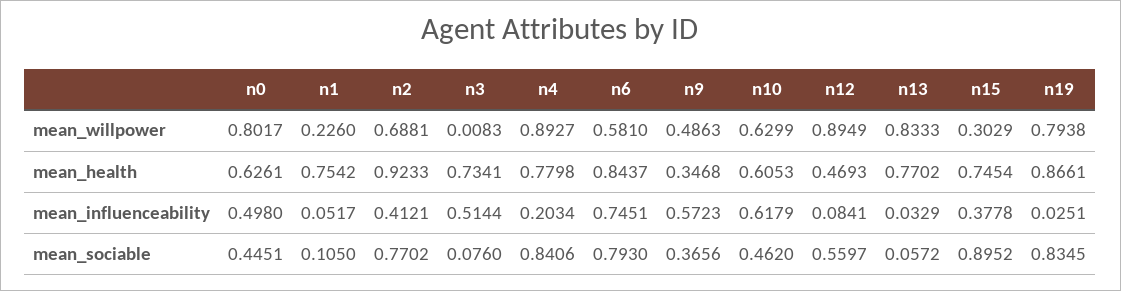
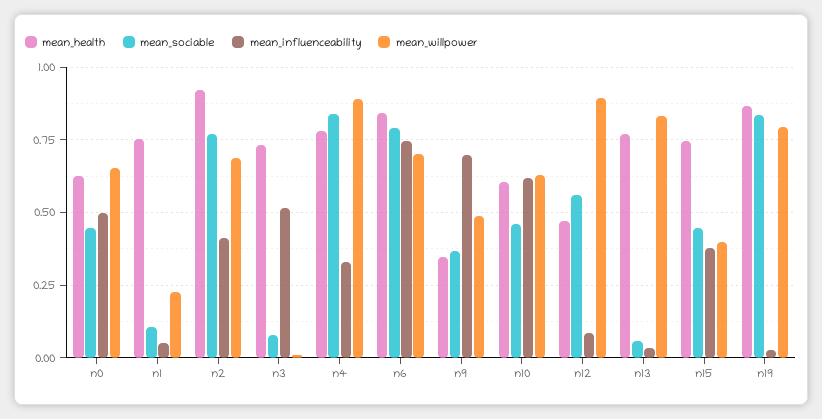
mean_willpower, n0: 0.8017 -> 0.65
mean_willpower, n6: 0.581 -> 0.7
mean_willpower, n15: 0.3029 -> 0.4
mean_influenceability, n4: 0.2034 -> 0.325
mean_influenceability, n9: 0.5723 -> 0.7
mean_sociable, n15: 0.8952 -> 0.45

